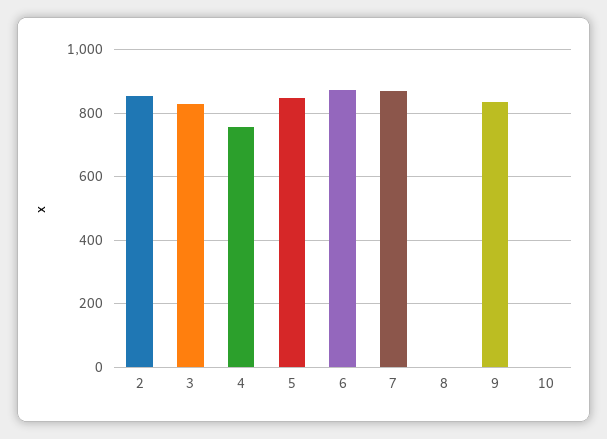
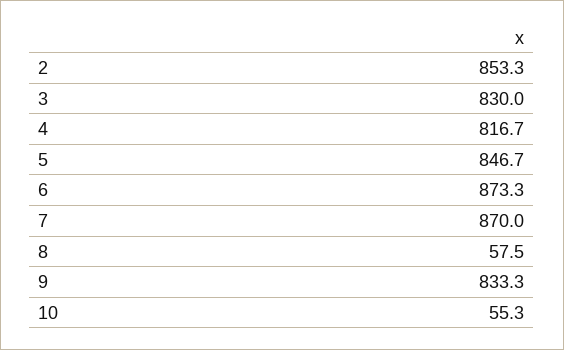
4: 760 -> 816.7
8: 0 -> 57.5
10: 0 -> 55.3

